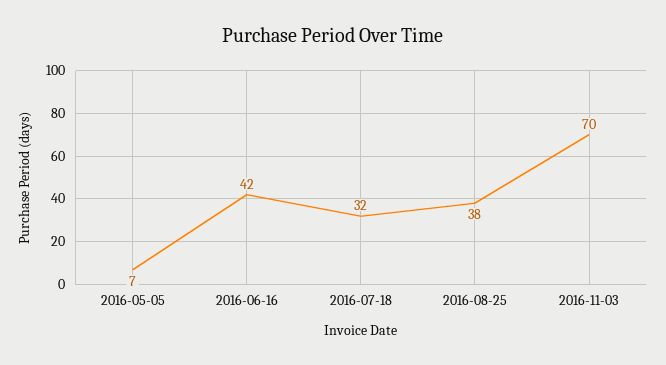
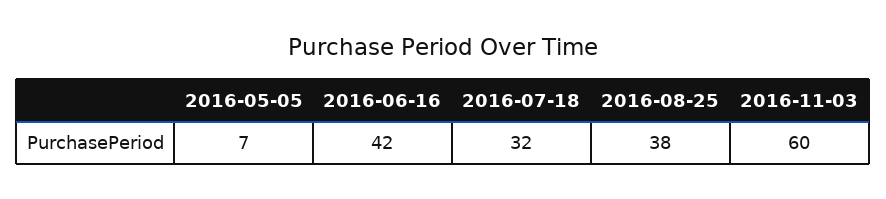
2016-11-03: 70 -> 60

